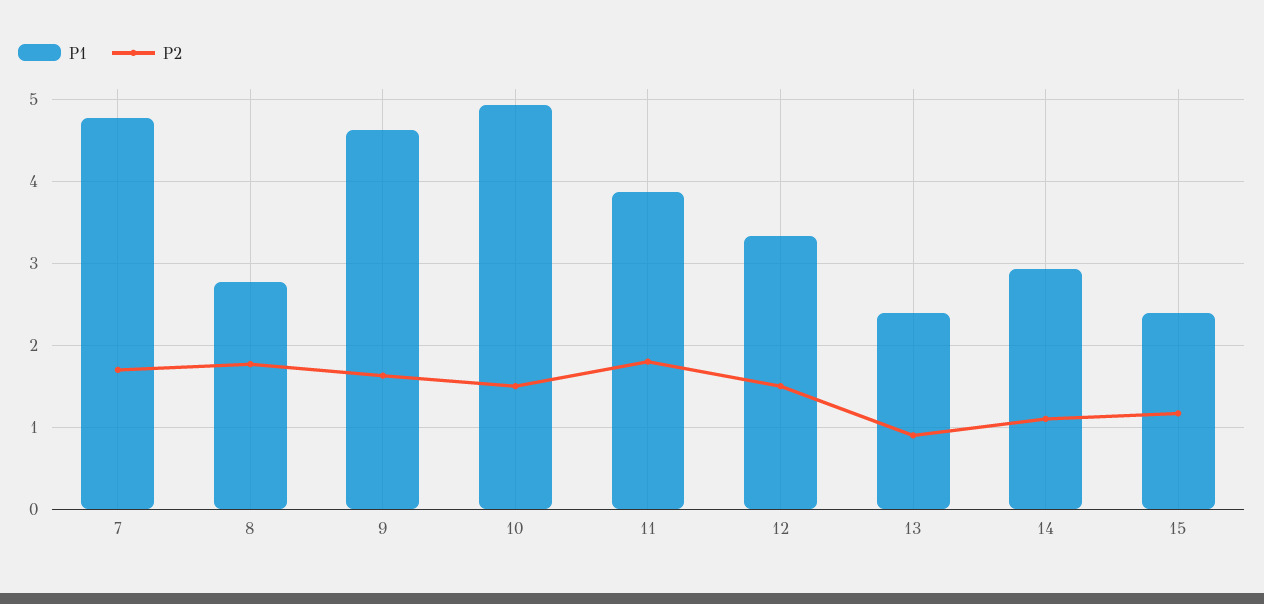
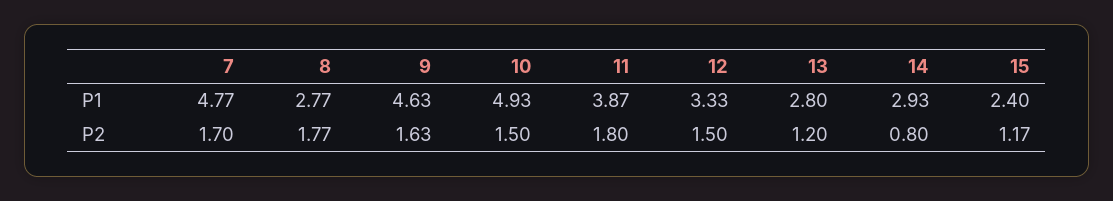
P1, 13: 2.4 -> 2.8
P2, 13: 0.9 -> 1.2
P2, 14: 1.1 -> 0.8

